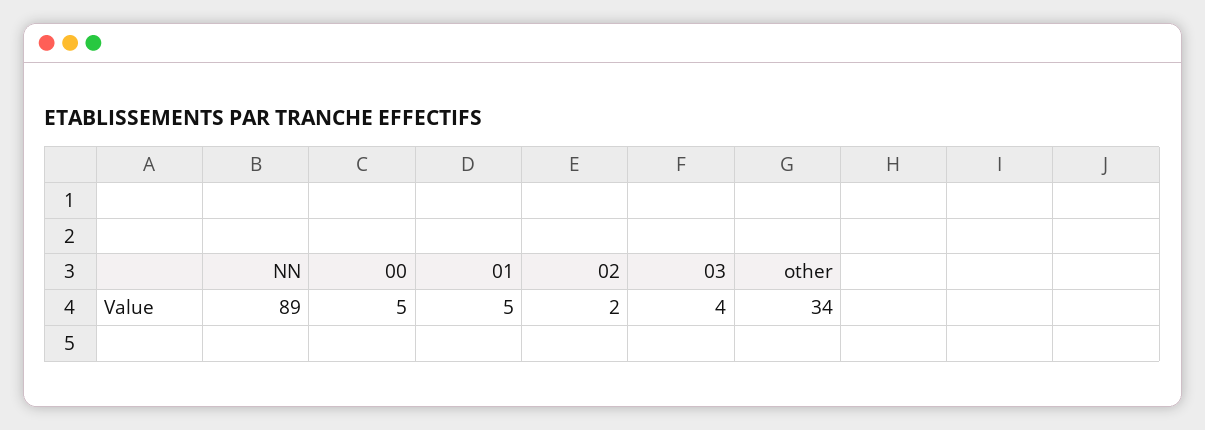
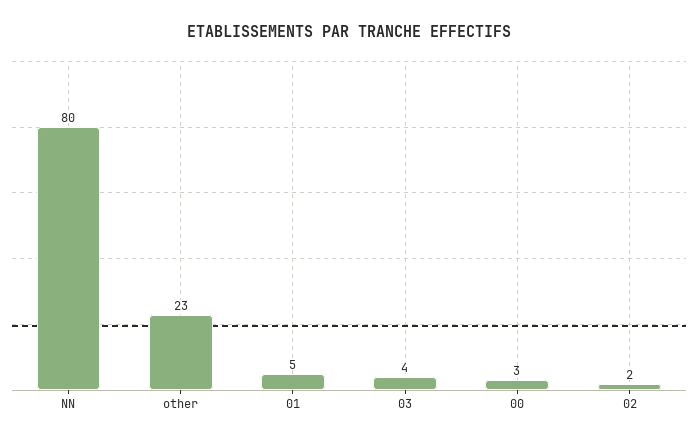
NN: 89 -> 80
00: 5 -> 3
other: 34 -> 23

